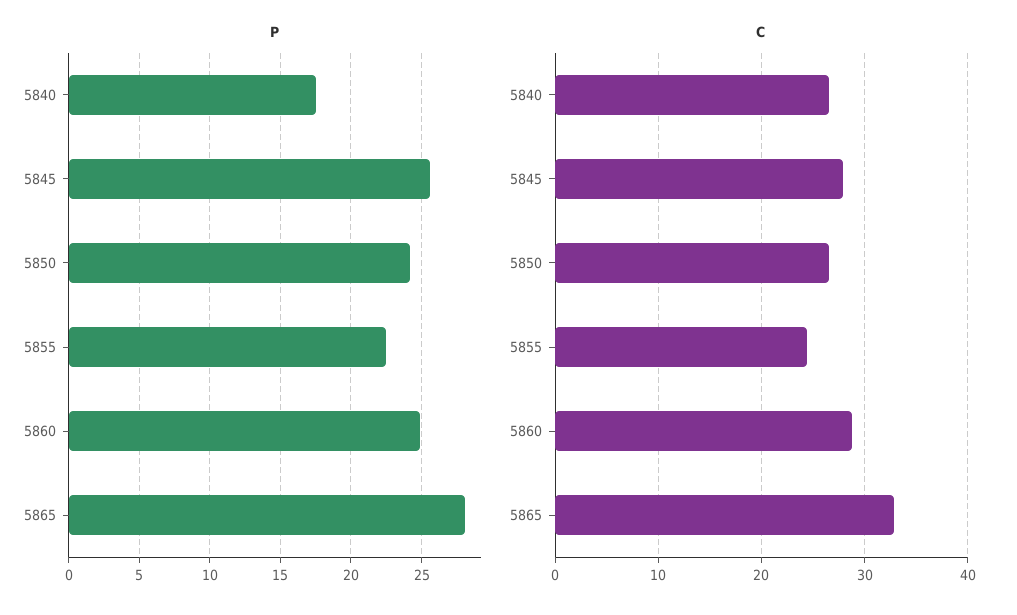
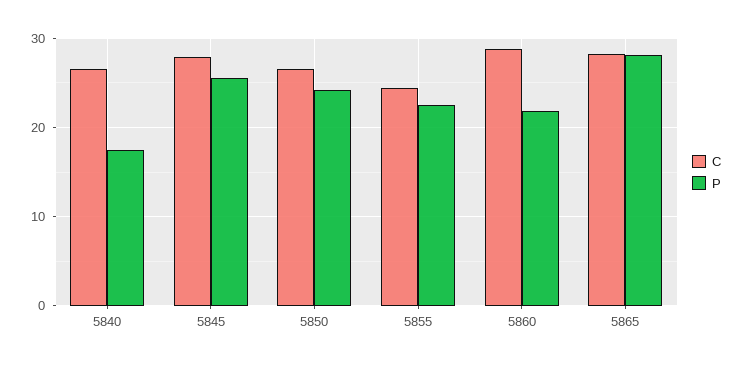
P, 5860: 25 -> 22
C, 5865: 33 -> 28

